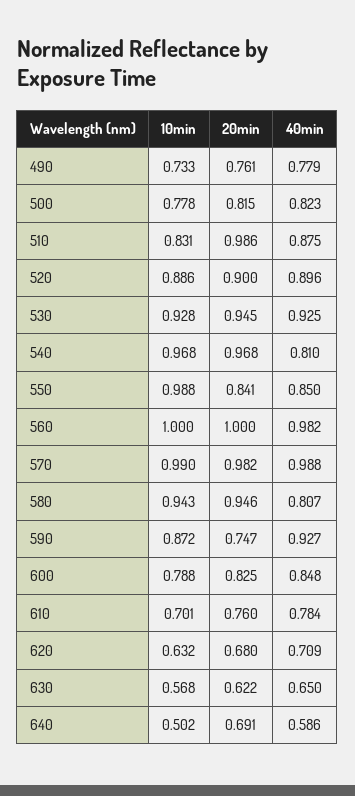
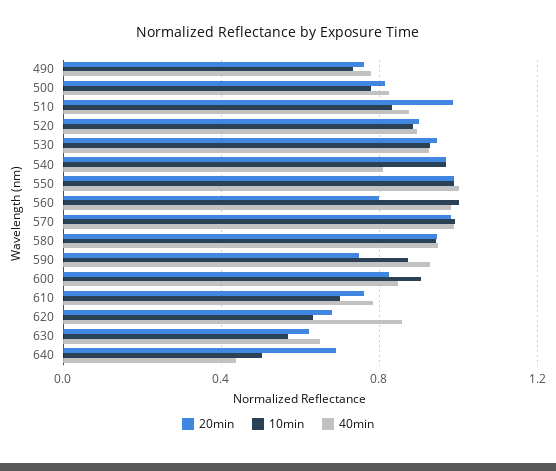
20min, 550: 0.841 -> 1
40min, 550: 0.85 -> 1
20min, 560: 1 -> 0.8
40min, 580: 0.807 -> 0.95
10min, 600: 0.788 -> 0.9
40min, 620: 0.709 -> 0.85
40min, 640: 0.586 -> 0.45

